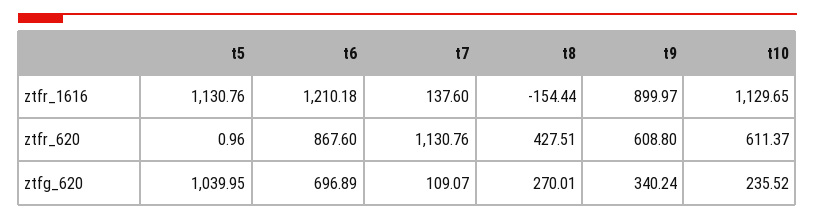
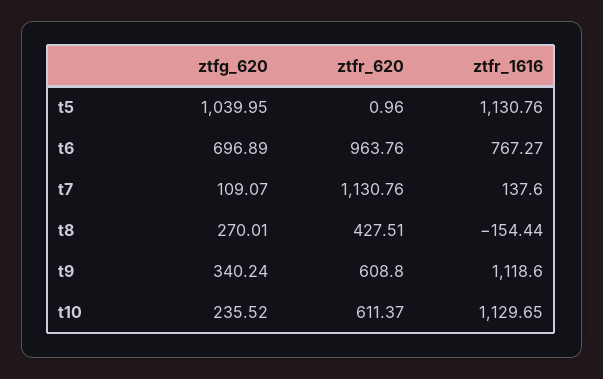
t6, ztfr_1616: 1210.18 -> 767.27
t9, ztfr_1616: 899.97 -> 1118.6
t6, ztfr_620: 867.6 -> 963.76

